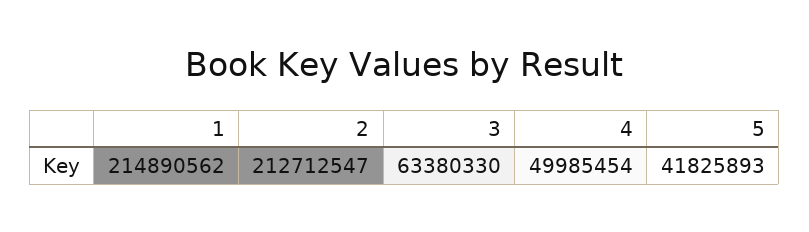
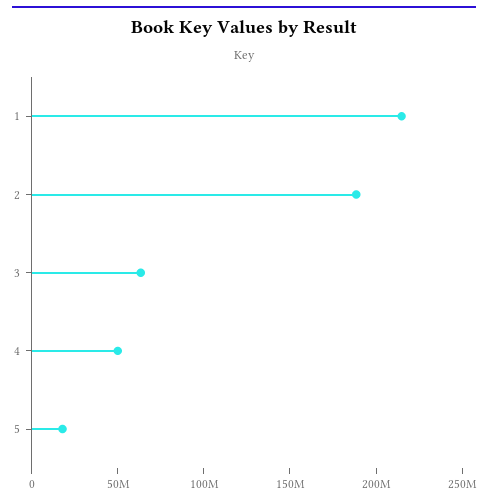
2: 212712547 -> 190000000
5: 41825893 -> 20000000

